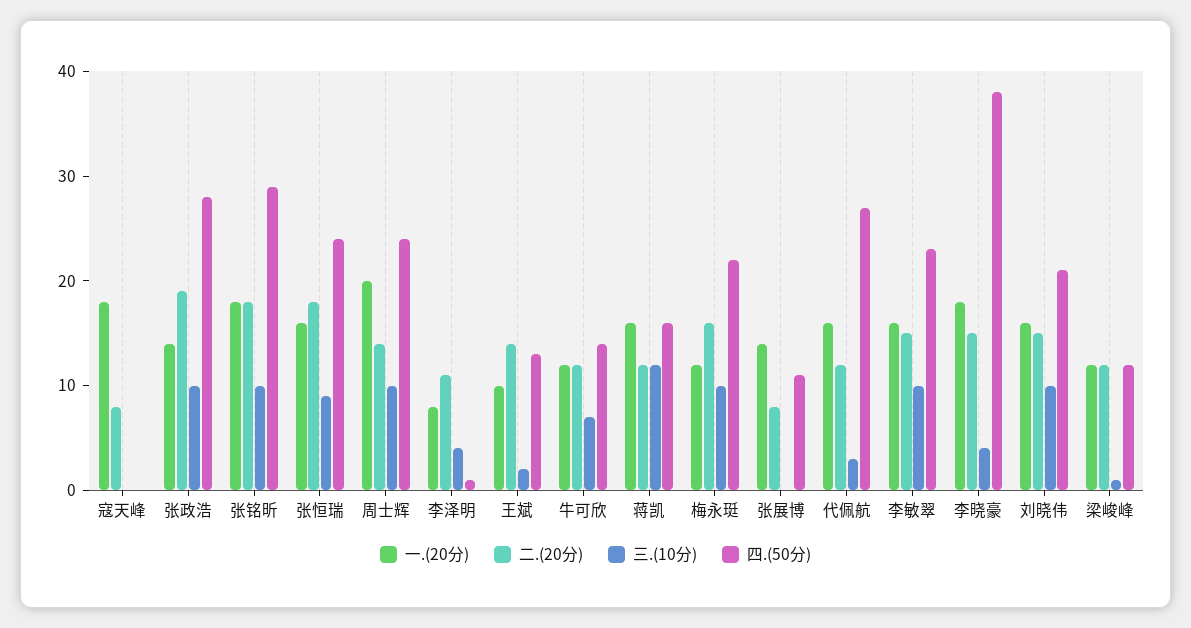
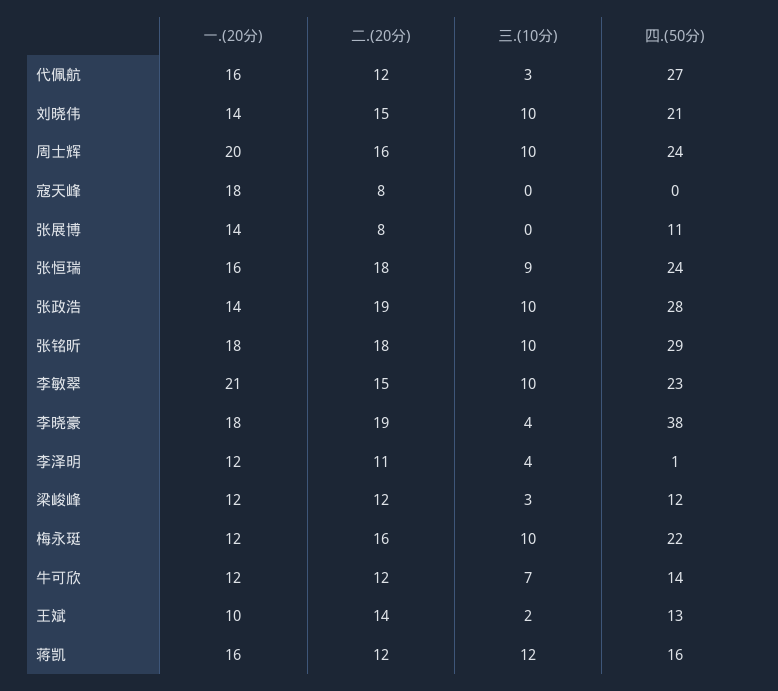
二.(20分), 周士辉: 14 -> 16
一.(20分), 李泽明: 8 -> 12
一.(20分), 李敏翠: 16 -> 21
二.(20分), 李晓豪: 15 -> 19
一.(20分), 刘晓伟: 16 -> 14
三.(10分), 梁峻峰: 1 -> 3

